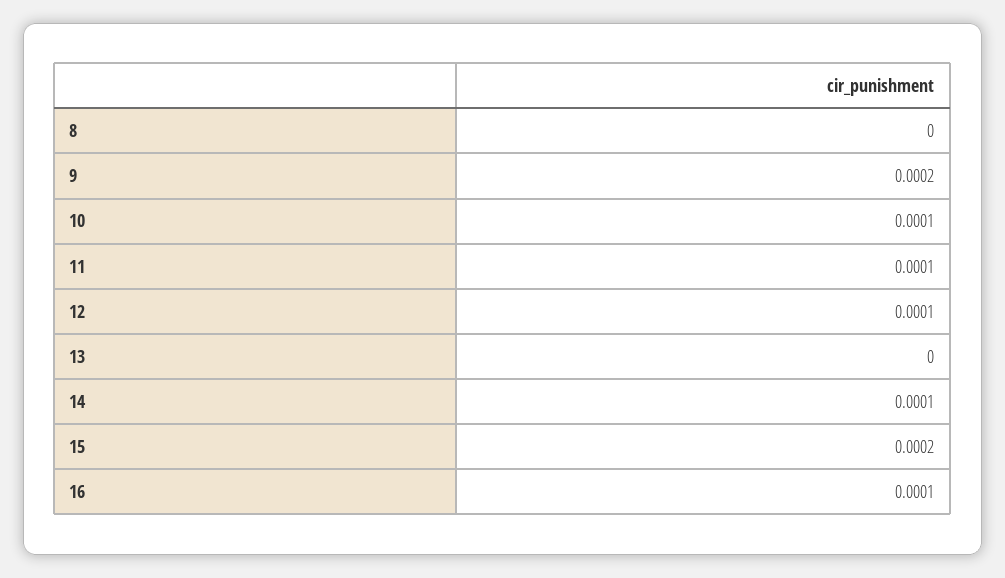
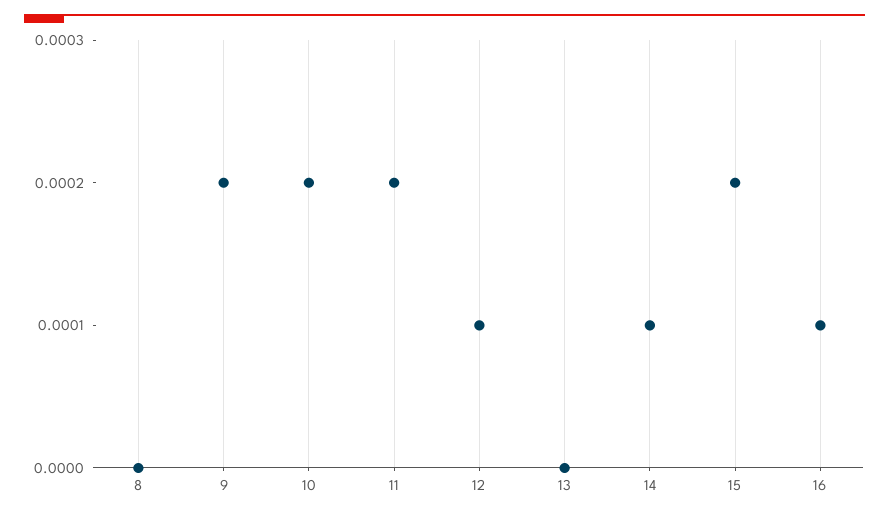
10: 0.0001 -> 0.0002
11: 0.0001 -> 0.0002

